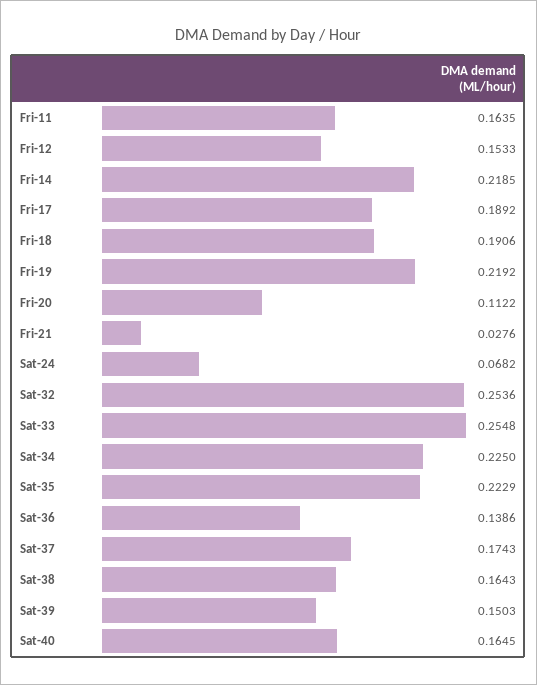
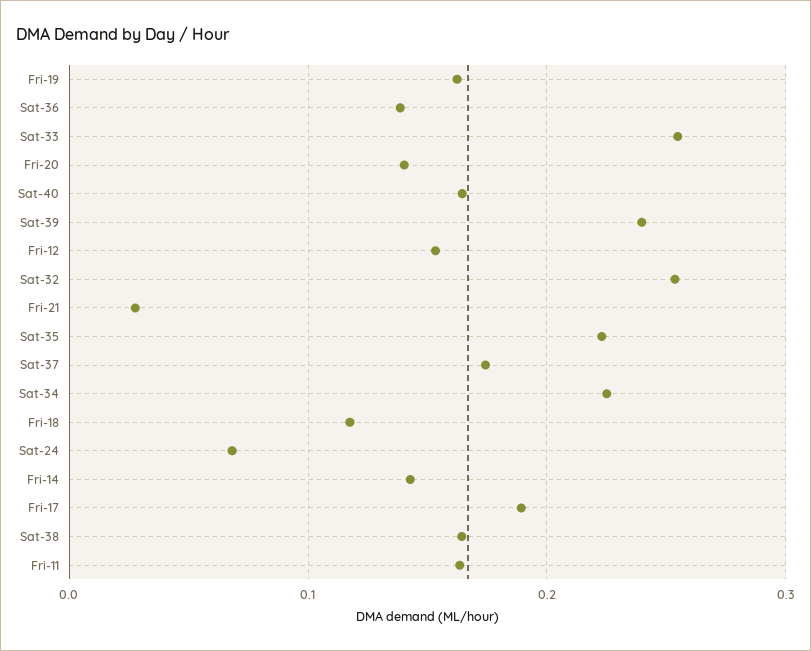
Fri-14: 0.2185 -> 0.14
Fri-18: 0.1906 -> 0.12
Fri-19: 0.2192 -> 0.16
Fri-20: 0.1122 -> 0.14
Sat-39: 0.1503 -> 0.24

